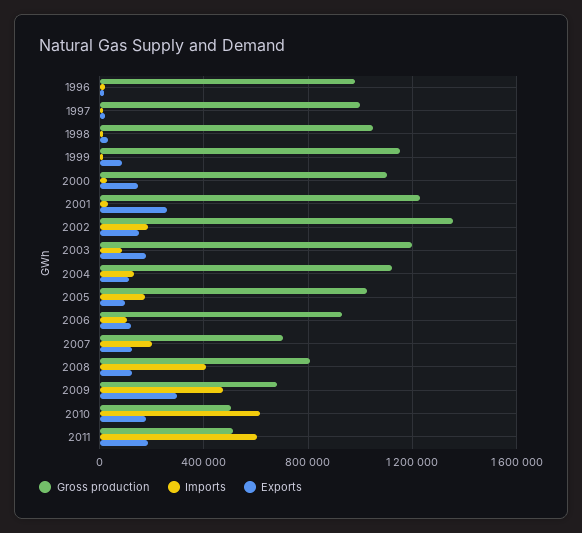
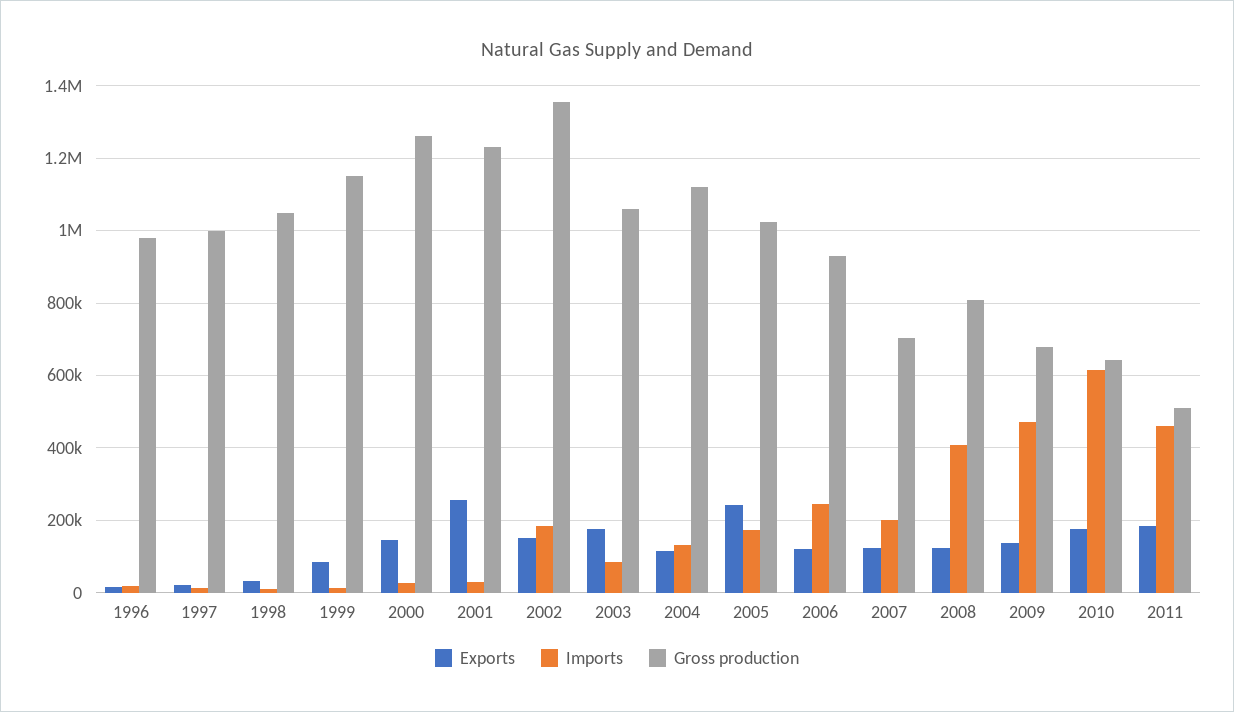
Gross production, 2000: 1100000 -> 1260000
Gross production, 2003: 1200000 -> 1060000
Exports, 2005: 100000 -> 240000
Imports, 2006: 100000 -> 240000
Exports, 2009: 300000 -> 140000
Gross production, 2010: 500000 -> 640000
Imports, 2011: 600000 -> 460000

